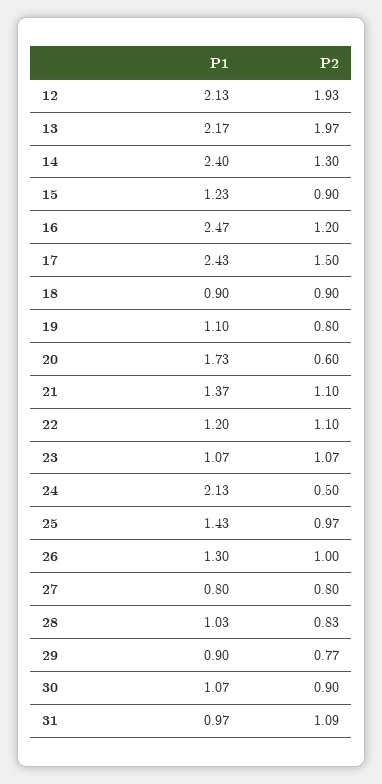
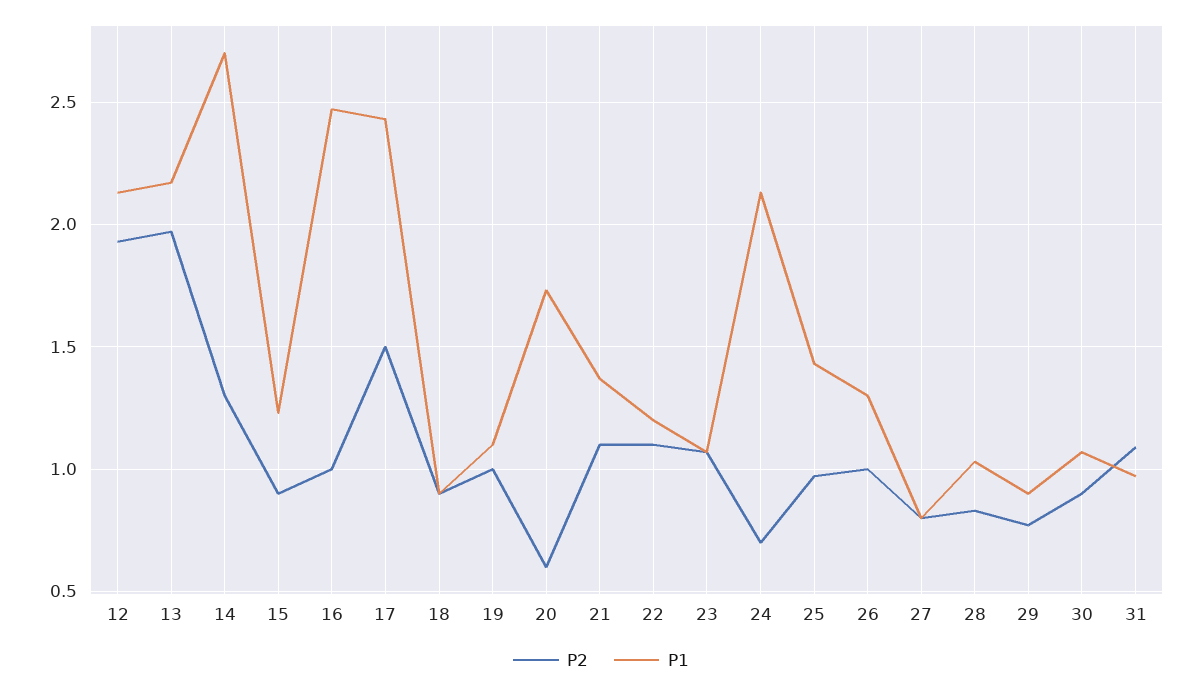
P1, 14: 2.4 -> 2.7
P2, 16: 1.2 -> 1
P2, 19: 0.8 -> 1
P2, 24: 0.5 -> 0.7

